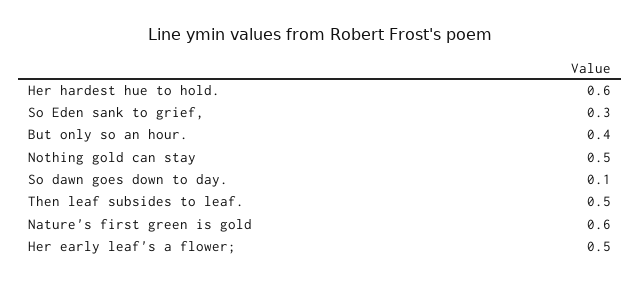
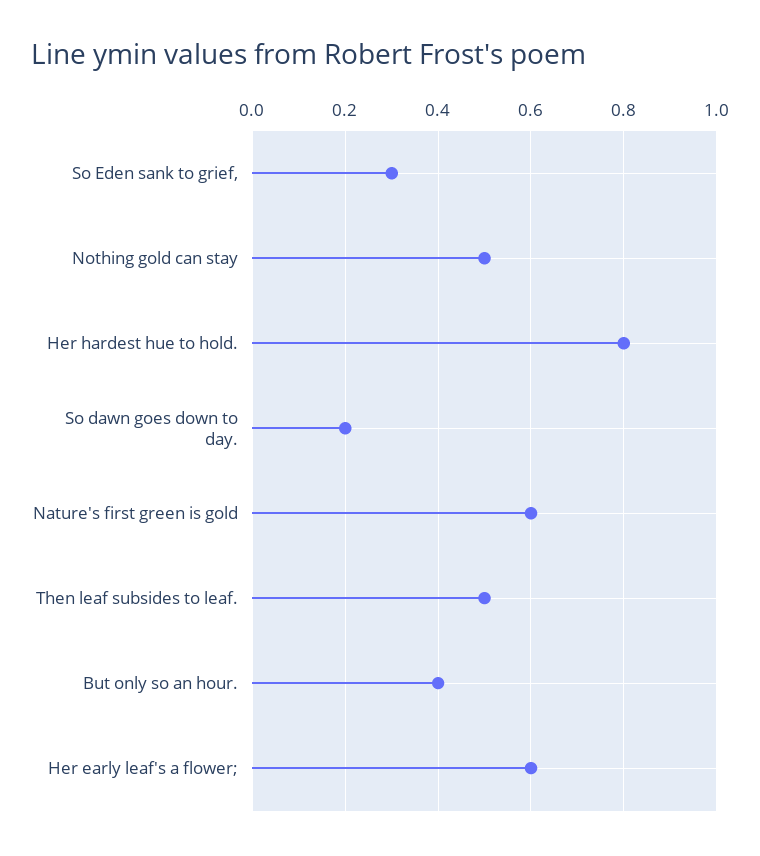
Her hardest hue to hold.: 0.6 -> 0.8
So dawn goes down to day.: 0.1 -> 0.2
Her early leaf's a flower;: 0.5 -> 0.6

